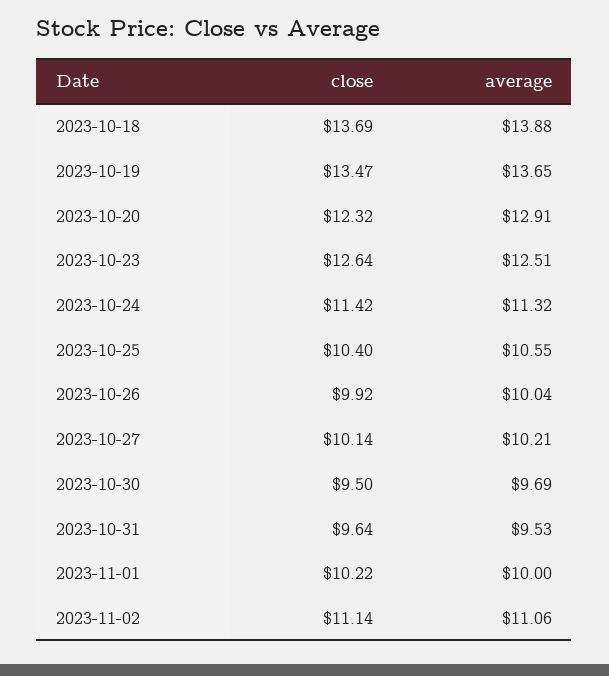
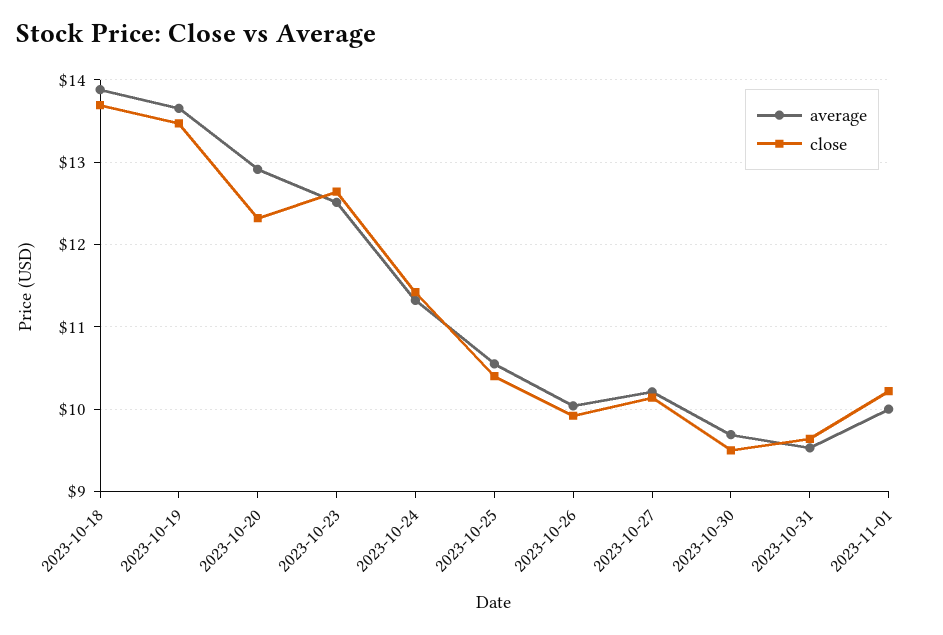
close, 2023-11-02: 11.14 -> none
average, 2023-11-02: 11.06 -> none

